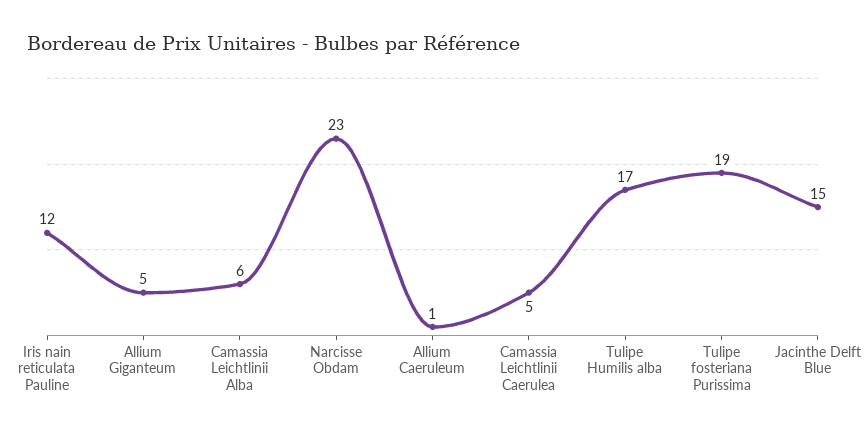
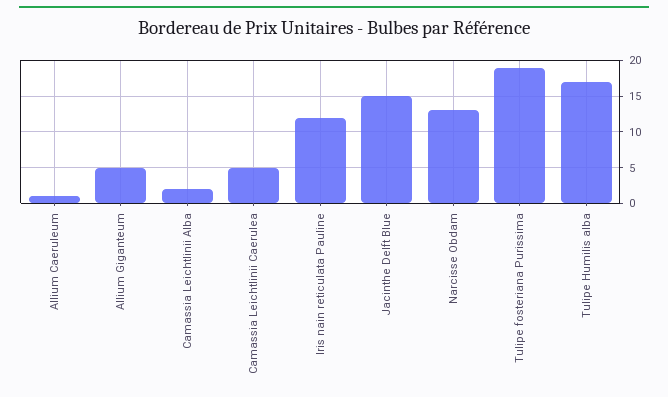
Camassia Leichtlinii Alba: 6 -> 2
Narcisse Obdam: 23 -> 13

